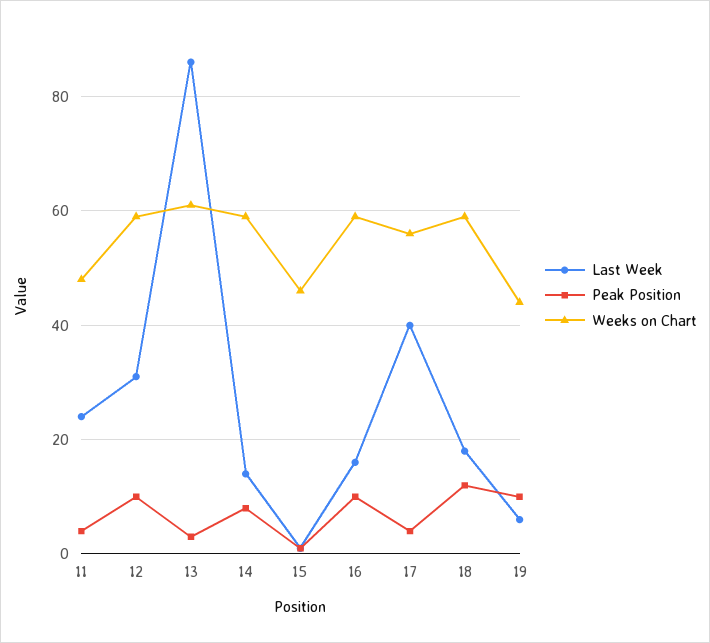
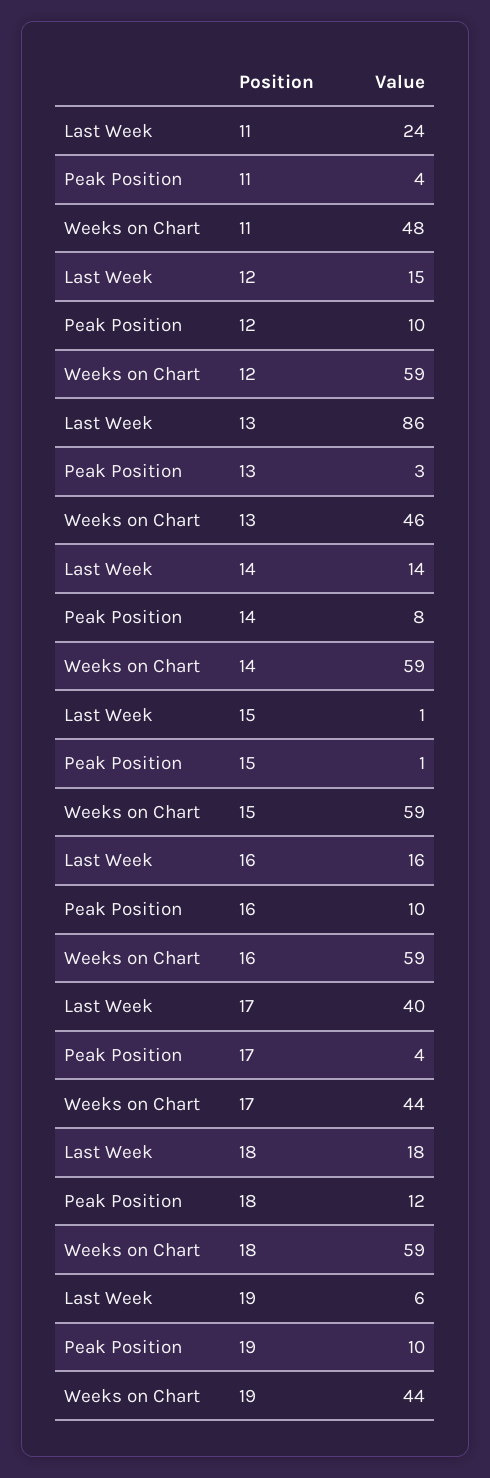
Last Week, 12: 30 -> 15
Weeks on Chart, 13: 60 -> 46
Weeks on Chart, 15: 45 -> 59
Weeks on Chart, 17: 55 -> 44

